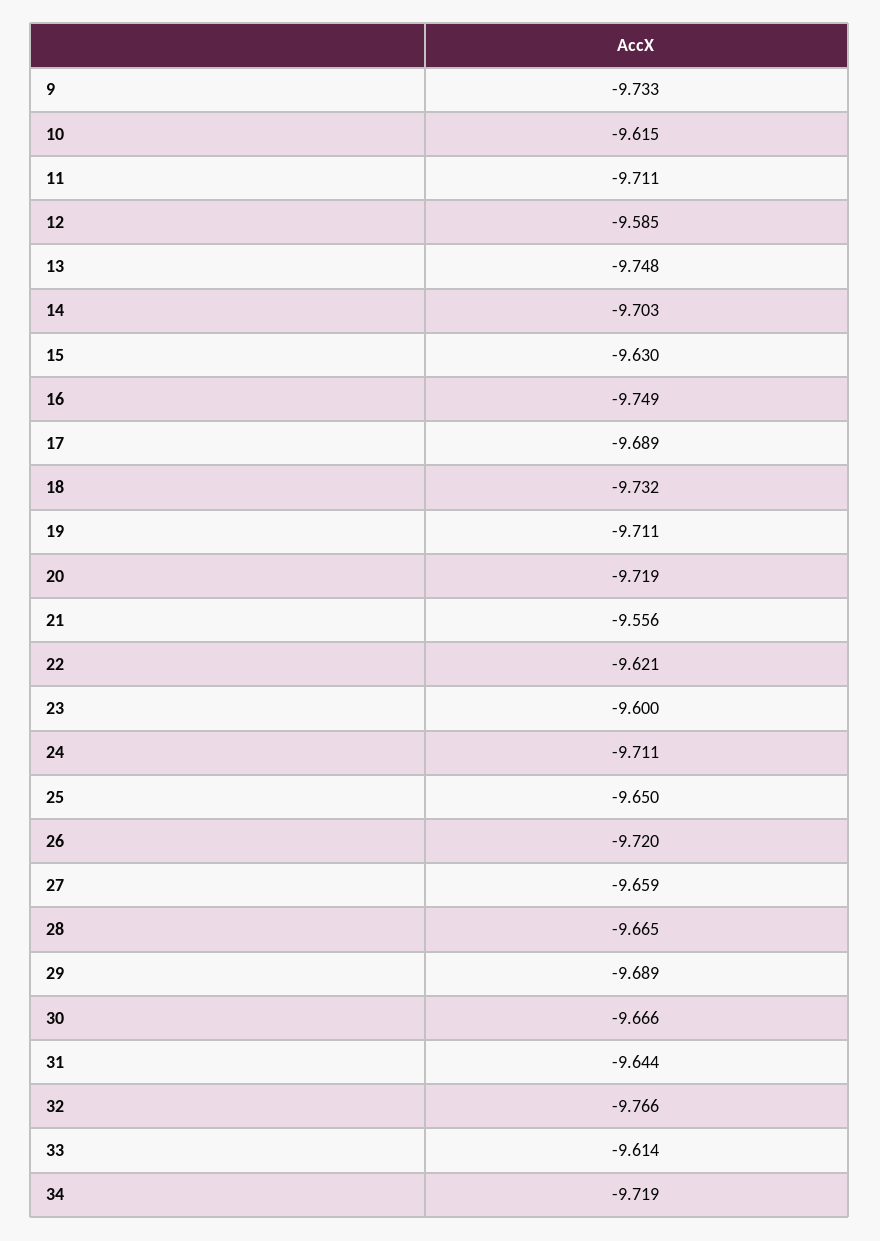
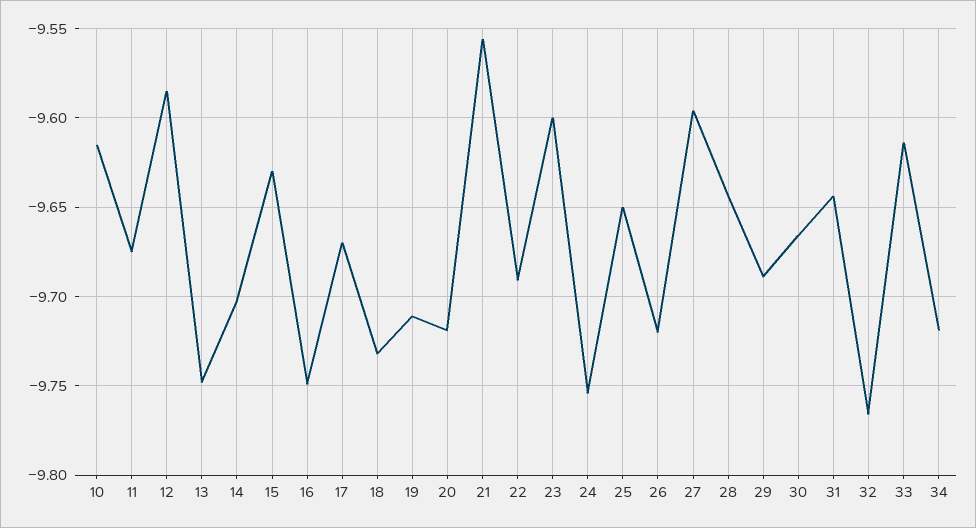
9: -9.733 -> none
11: -9.711 -> -9.675
17: -9.689 -> -9.67
22: -9.621 -> -9.69
24: -9.711 -> -9.755
27: -9.659 -> -9.595
28: -9.665 -> -9.645

